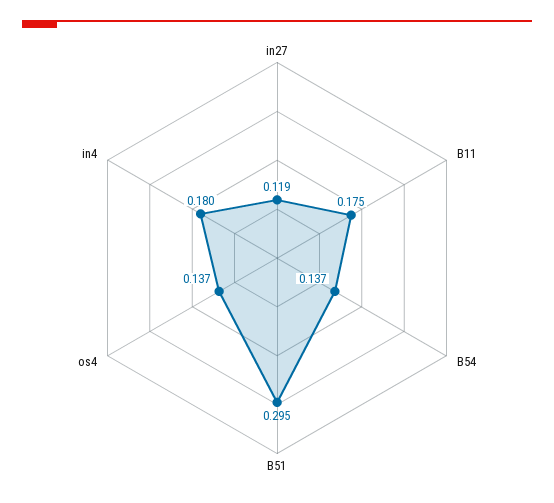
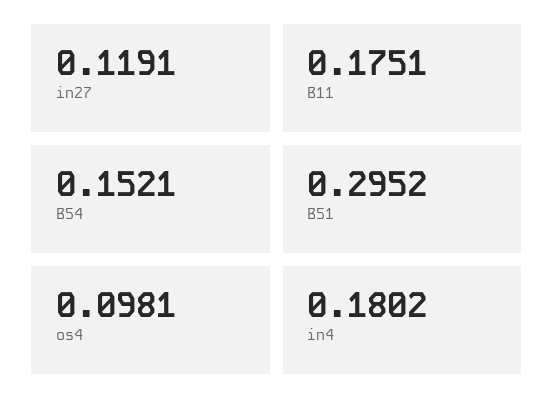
B54: 0.137 -> 0.1521
os4: 0.137 -> 0.0981

